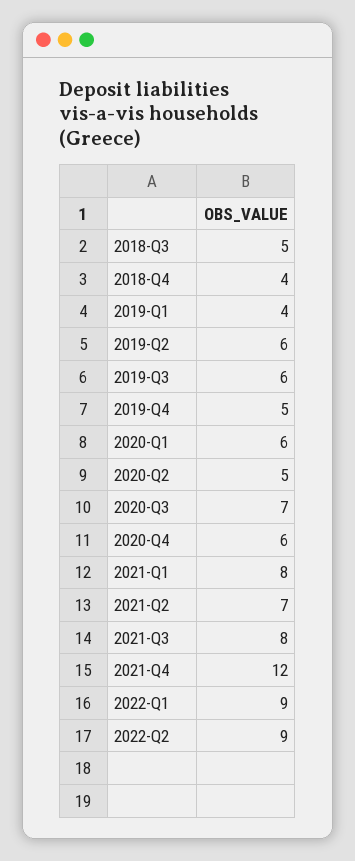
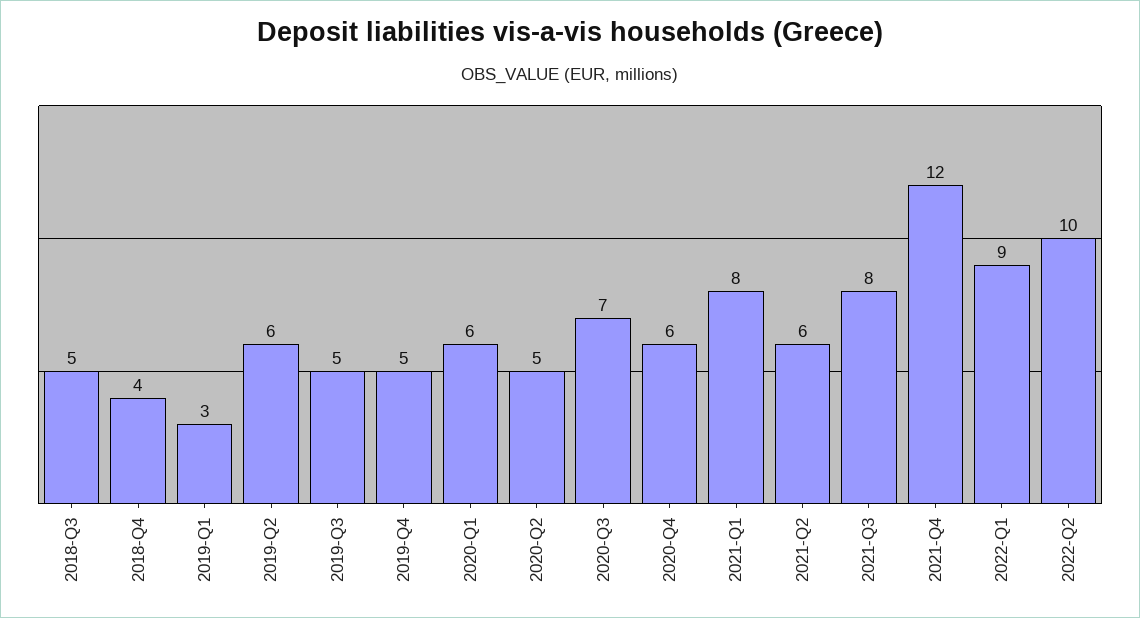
2019-Q1: 4 -> 3
2019-Q3: 6 -> 5
2021-Q2: 7 -> 6
2022-Q2: 9 -> 10

